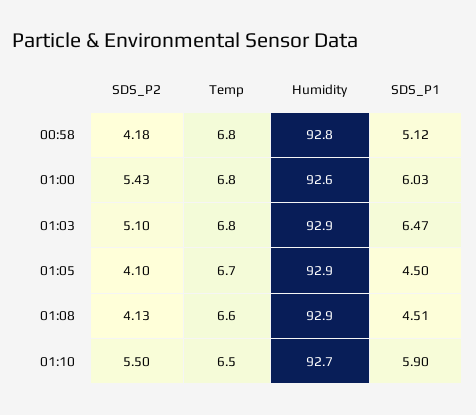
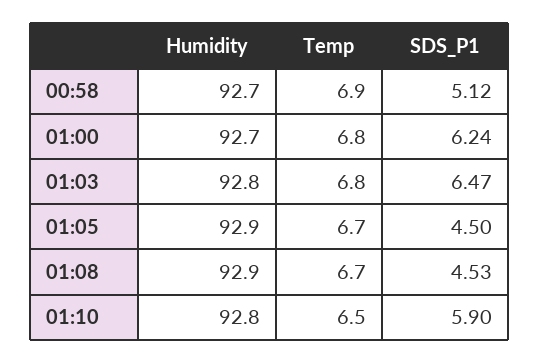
SDS_P2, 00:58: 4.18 -> none
Temp, 00:58: 6.8 -> 6.9
Humidity, 00:58: 92.8 -> 92.7
SDS_P2, 01:00: 5.43 -> none
Humidity, 01:00: 92.6 -> 92.7
SDS_P1, 01:00: 6.03 -> 6.24
SDS_P2, 01:03: 5.1 -> none
Humidity, 01:03: 92.9 -> 92.8
SDS_P2, 01:05: 4.1 -> none
SDS_P2, 01:08: 4.13 -> none
Temp, 01:08: 6.6 -> 6.7
SDS_P1, 01:08: 4.51 -> 4.53
SDS_P2, 01:10: 5.5 -> none
Humidity, 01:10: 92.7 -> 92.8

